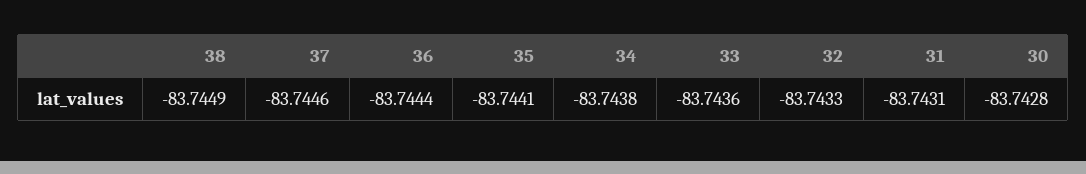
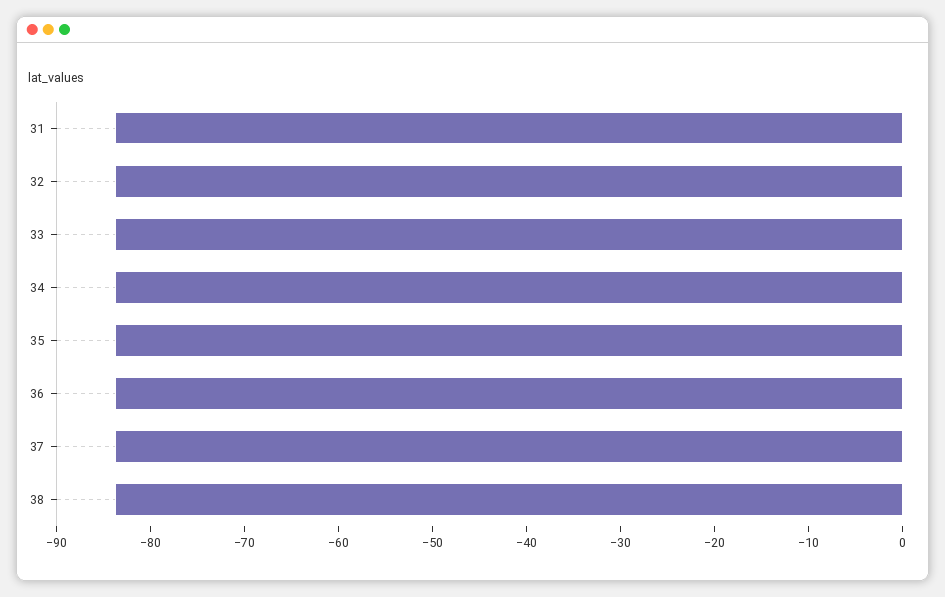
30: -83.7428 -> none

